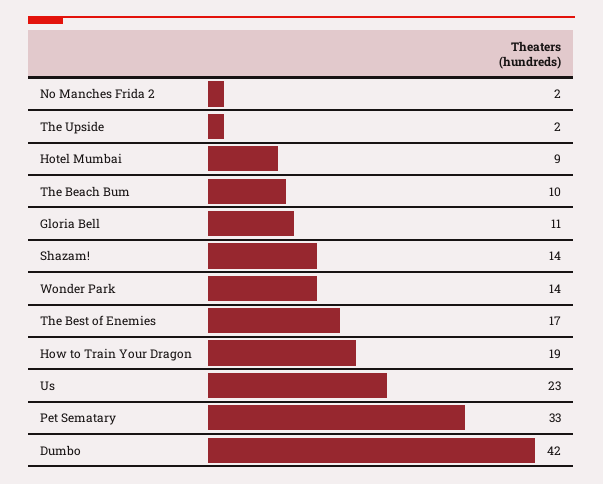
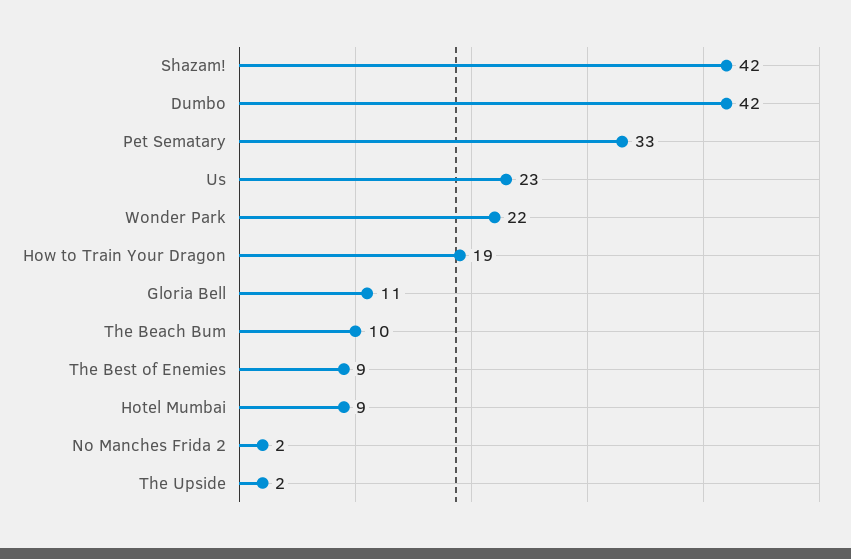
Shazam!: 14 -> 42
Wonder Park: 14 -> 22
The Best of Enemies: 17 -> 9

